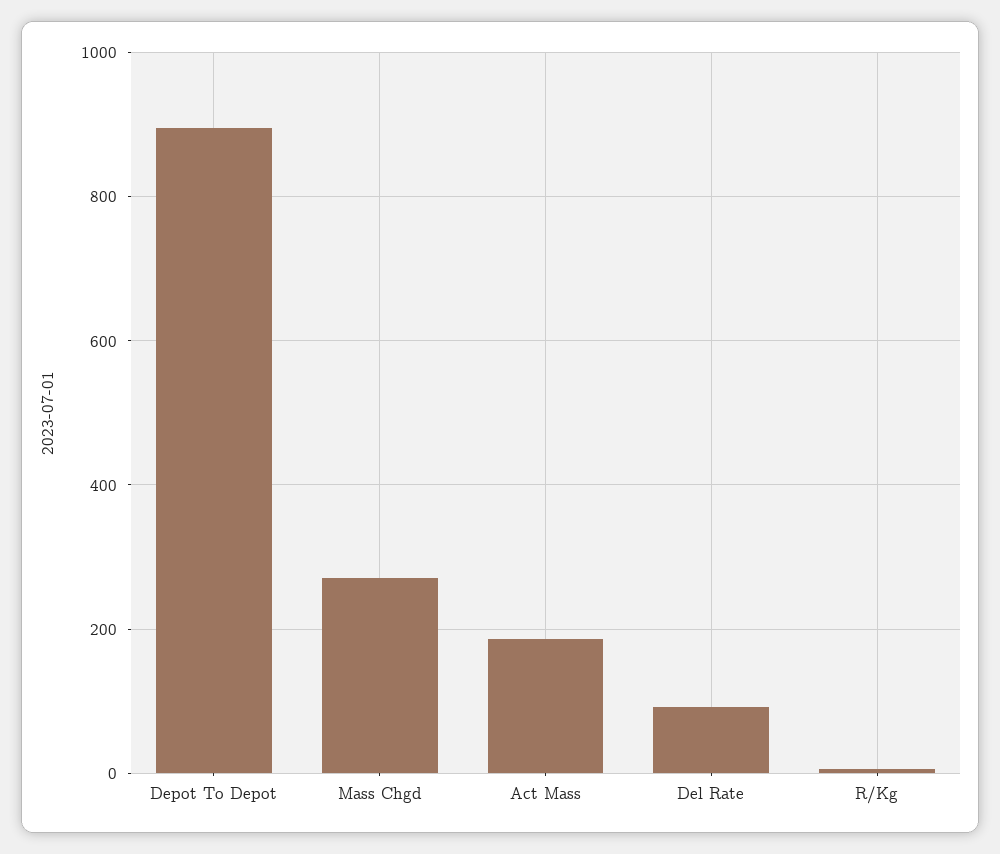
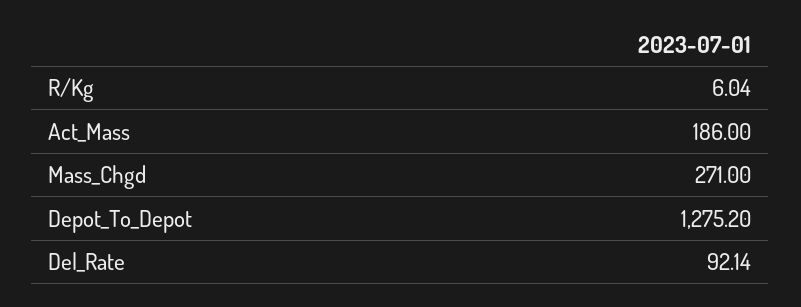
Depot To Depot: 900 -> 1275.2

